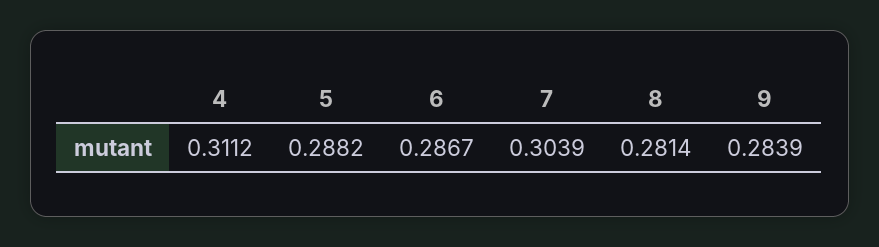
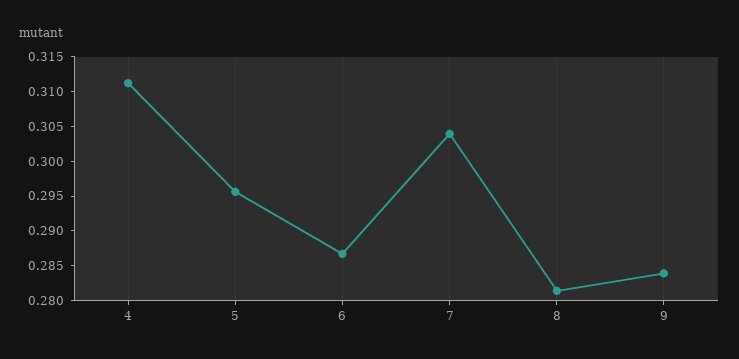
5: 0.2882 -> 0.295

